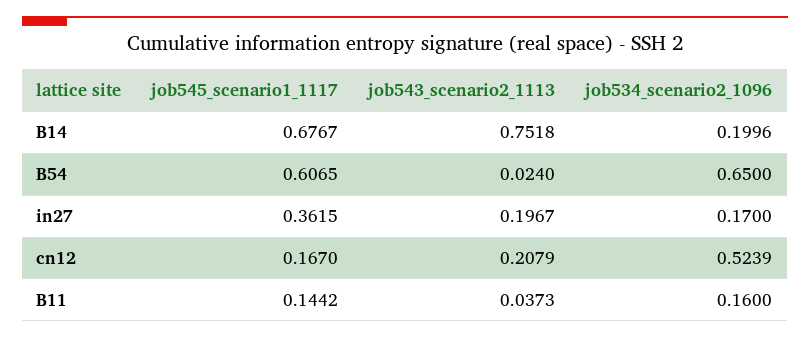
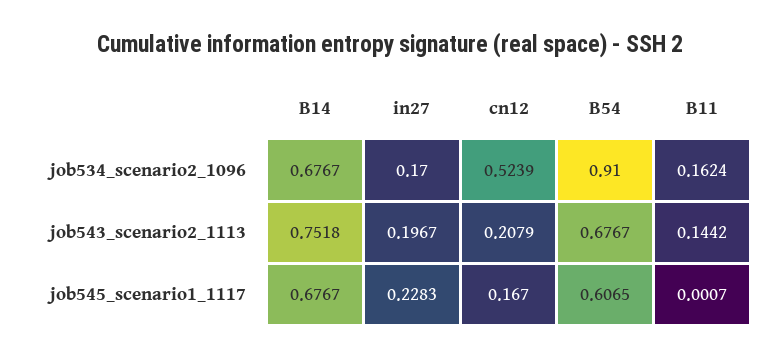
job534_scenario2_1096, B14: 0.1996 -> 0.6767
job543_scenario2_1113, B54: 0.024 -> 0.6767
job534_scenario2_1096, B54: 0.65 -> 0.91
job545_scenario1_1117, in27: 0.3615 -> 0.2283
job545_scenario1_1117, B11: 0.1442 -> 0.0007
job543_scenario2_1113, B11: 0.0373 -> 0.1442
job534_scenario2_1096, B11: 0.16 -> 0.1624

